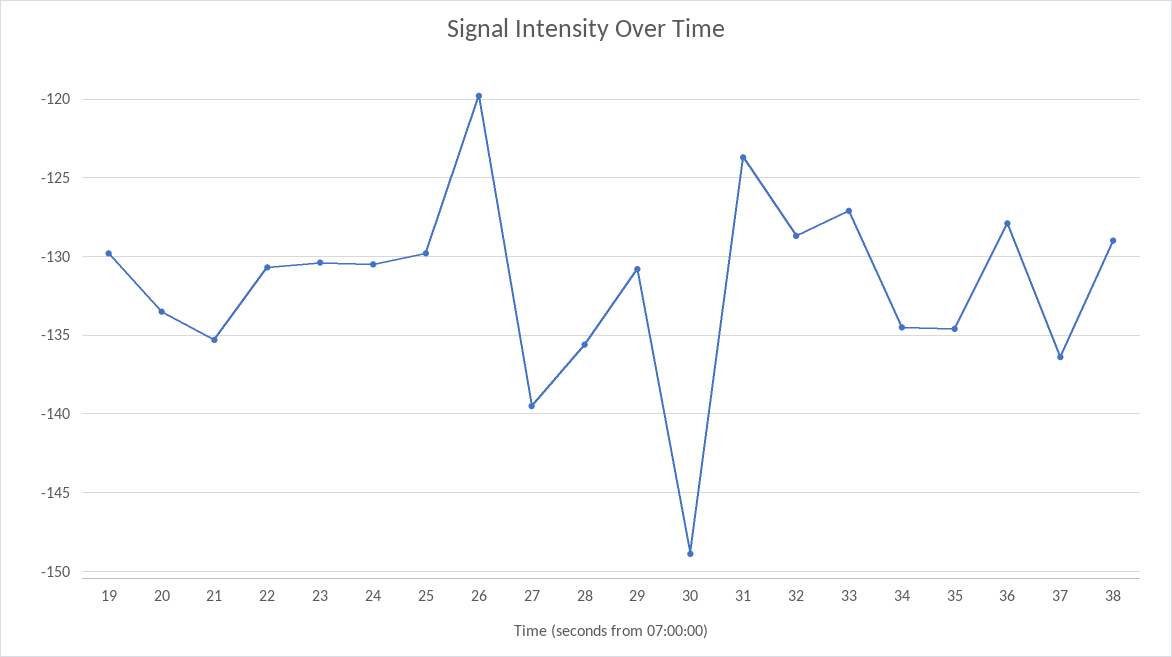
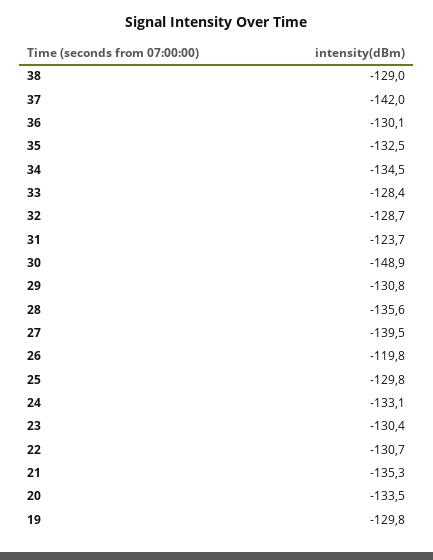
24: -130.5 -> -133.1
33: -127 -> -128.4
35: -134.5 -> -132.5
36: -128 -> -130.1
37: -136.5 -> -142

